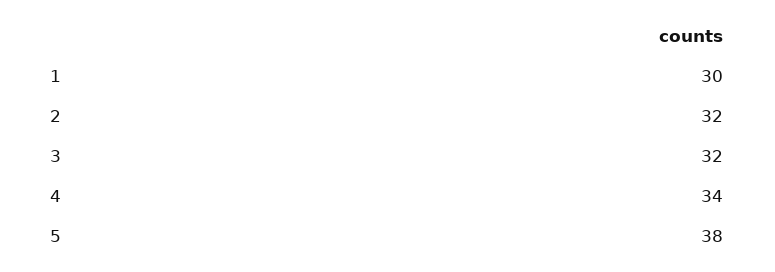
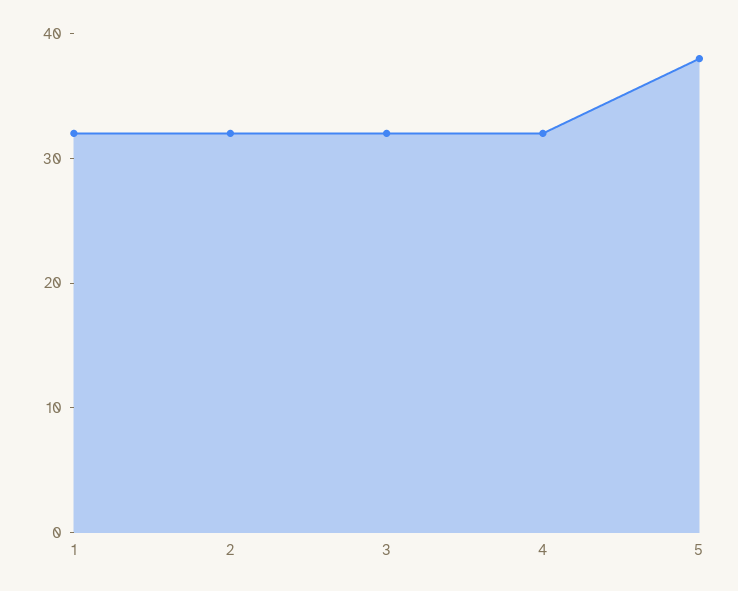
1: 30 -> 32
4: 34 -> 32

